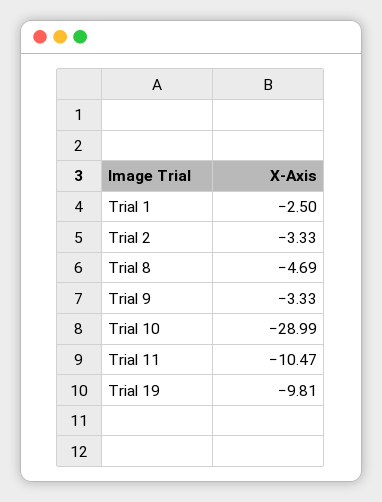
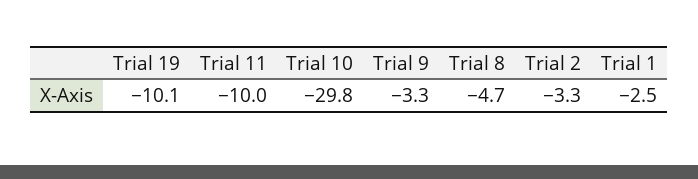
Trial 10: -28.99 -> -29.8
Trial 11: -10.47 -> -10
Trial 19: -9.81 -> -10.1

